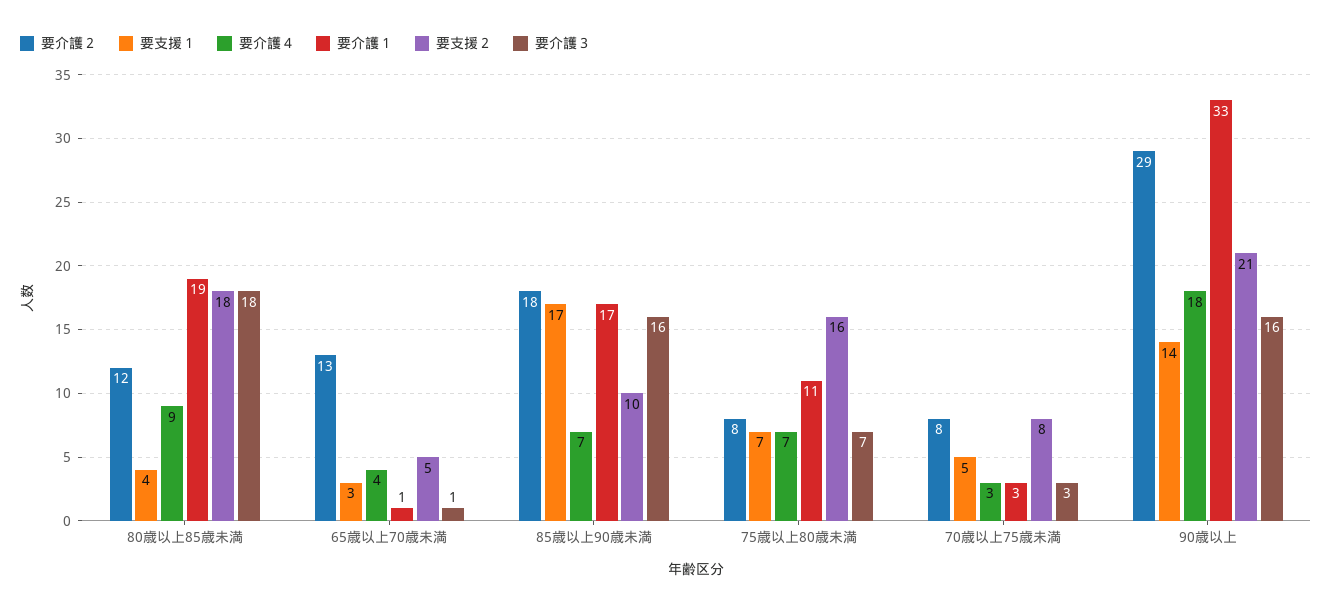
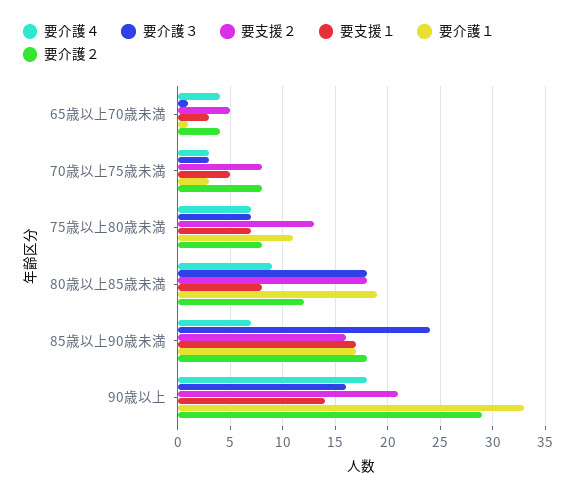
要支援１, 80歳以上85歳未満: 4 -> 8
要介護２, 65歳以上70歳未満: 13 -> 4
要支援２, 85歳以上90歳未満: 10 -> 16
要介護３, 85歳以上90歳未満: 16 -> 24
要支援２, 75歳以上80歳未満: 16 -> 13

